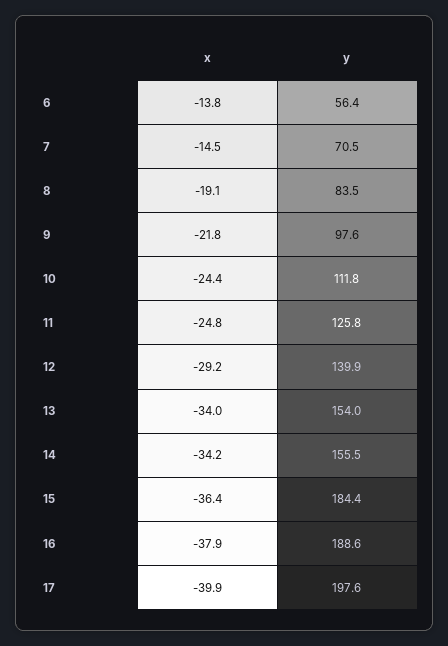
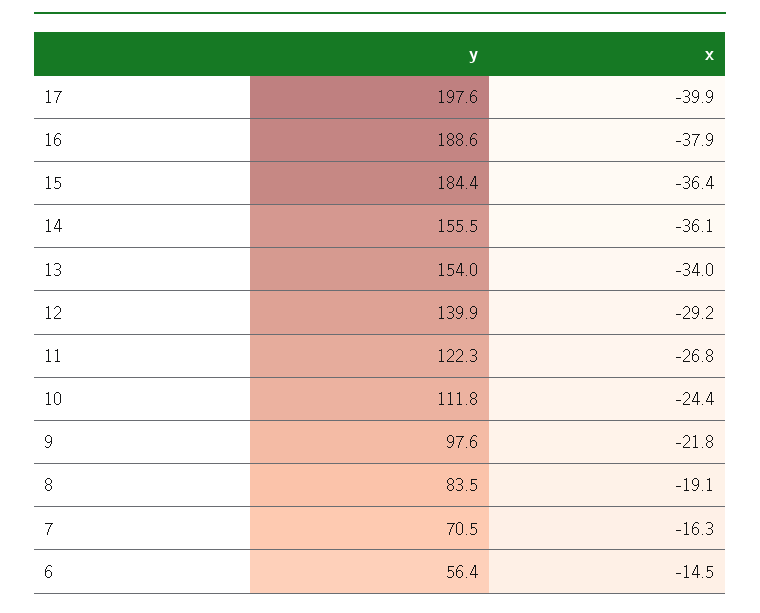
x, 6: -13.8 -> -14.5
x, 7: -14.5 -> -16.3
x, 11: -24.8 -> -26.8
y, 11: 125.8 -> 122.3
x, 14: -34.2 -> -36.1

